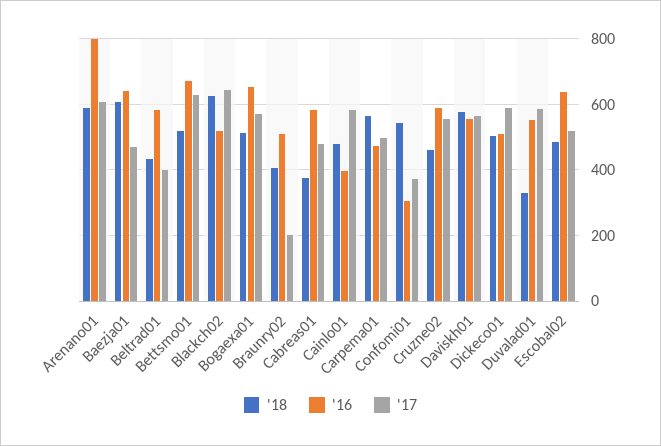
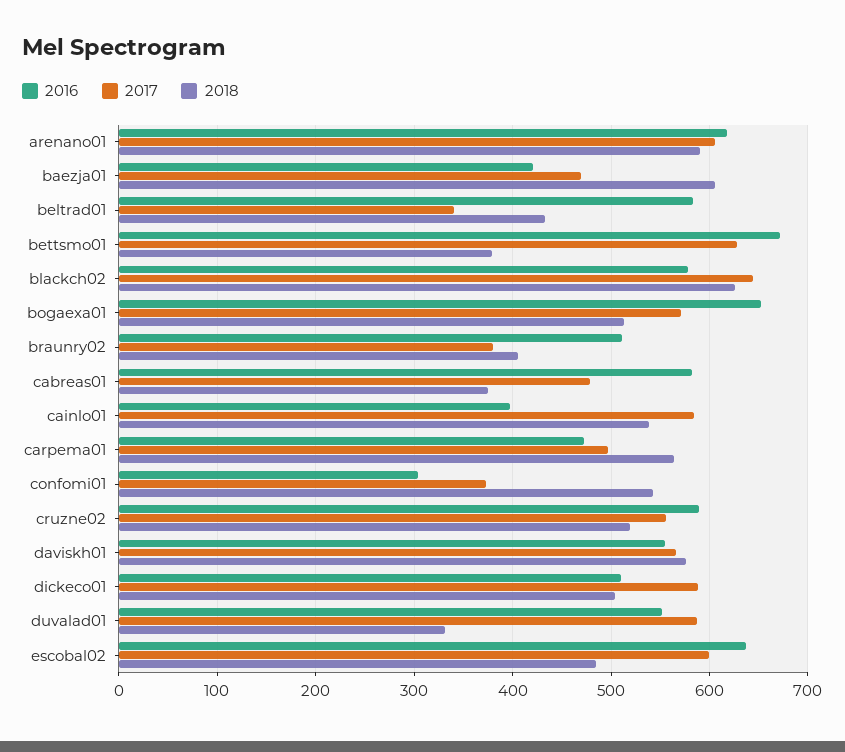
'16, Arenano01: 800 -> 620
'16, Baezja01: 640 -> 420
'17, Beltrad01: 400 -> 340
'18, Bettsmo01: 520 -> 380
'16, Blackch02: 520 -> 580
'17, Braunry02: 200 -> 380
'18, Cainlo01: 480 -> 540
'18, Cruzne02: 460 -> 520
'17, Escobal02: 520 -> 600

